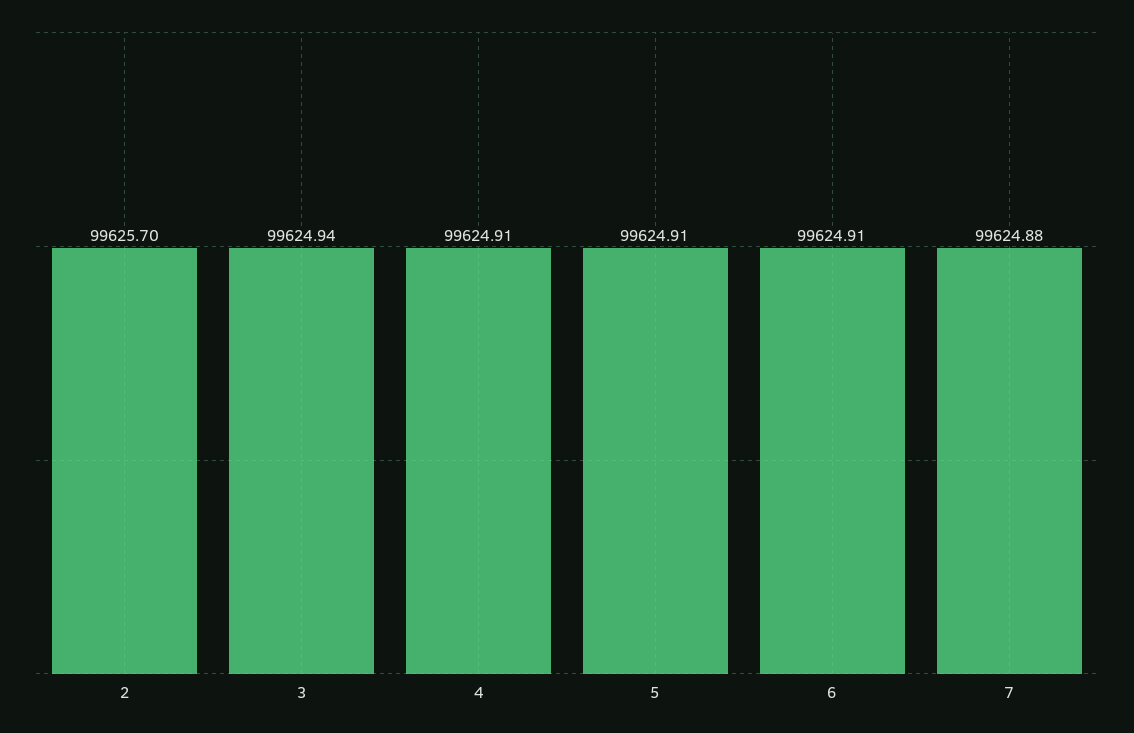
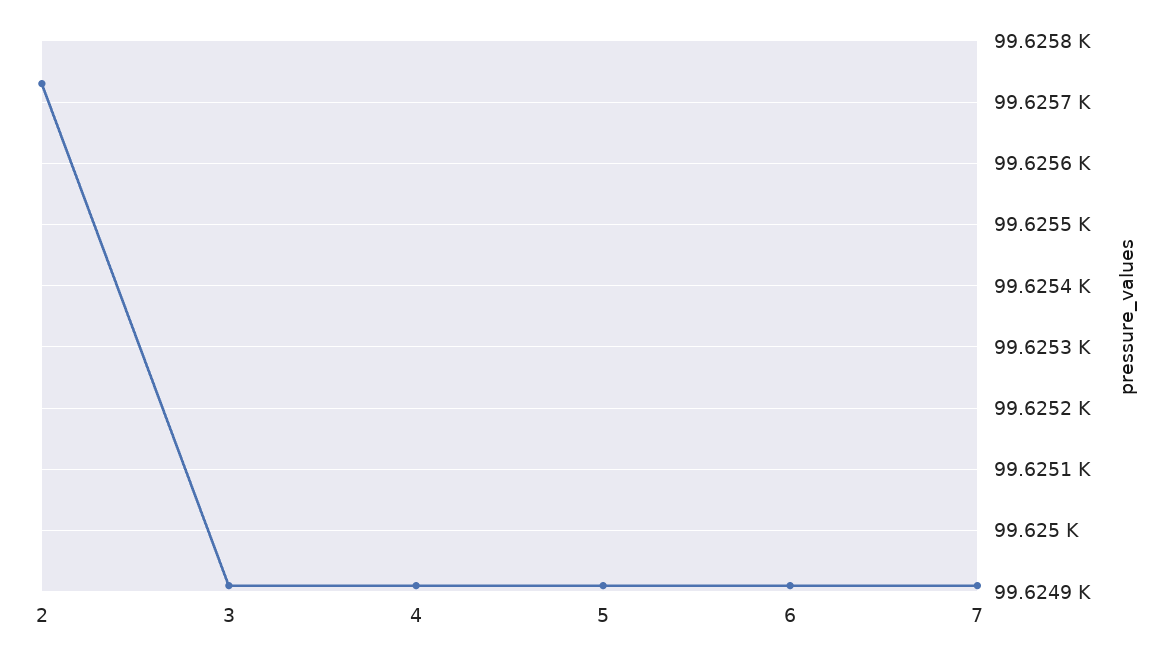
2: 99625.7 -> 99625.73
3: 99624.94 -> 99624.91
7: 99624.88 -> 99624.91

